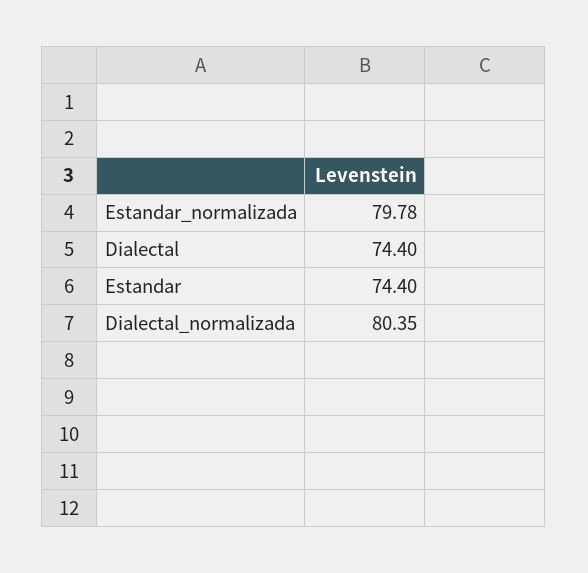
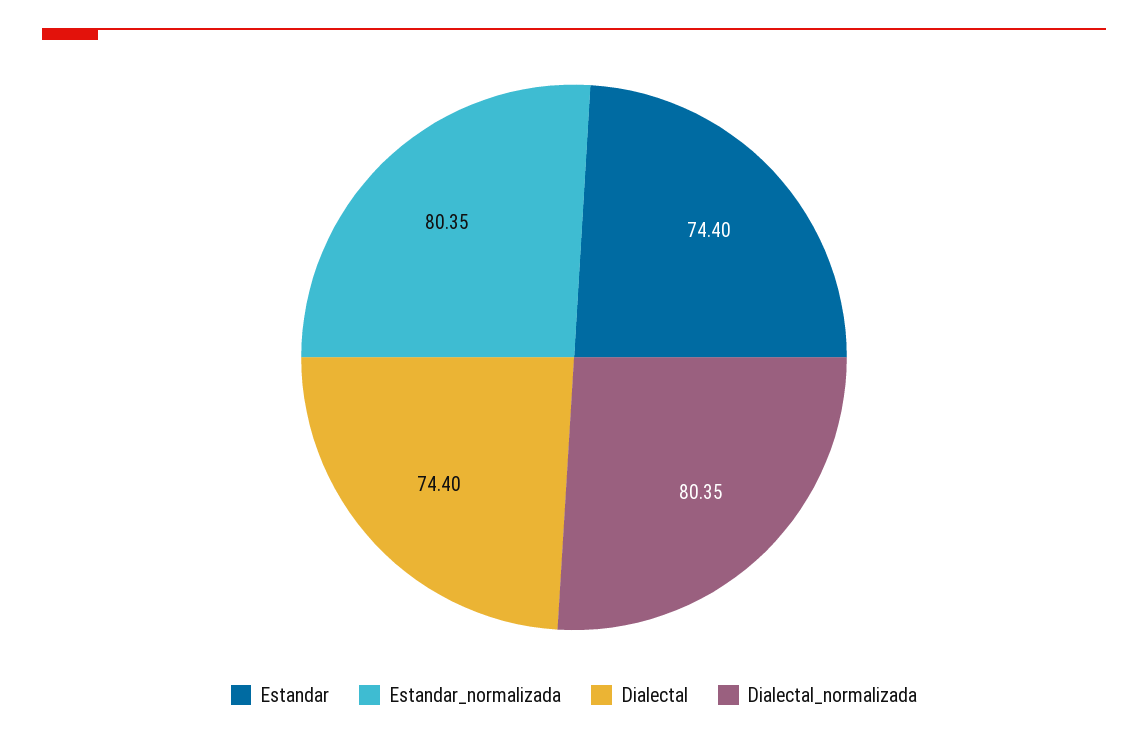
Estandar_normalizada: 79.78 -> 80.35

